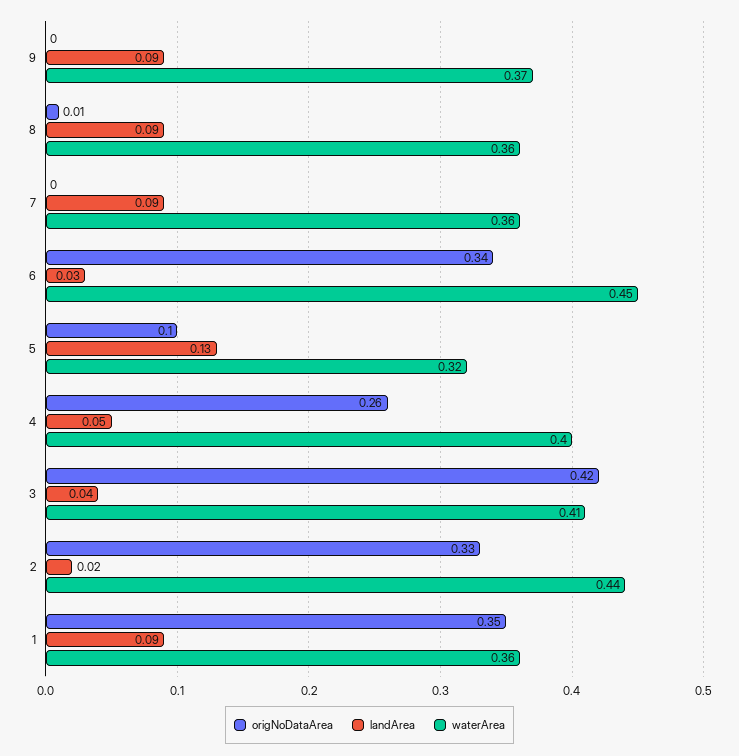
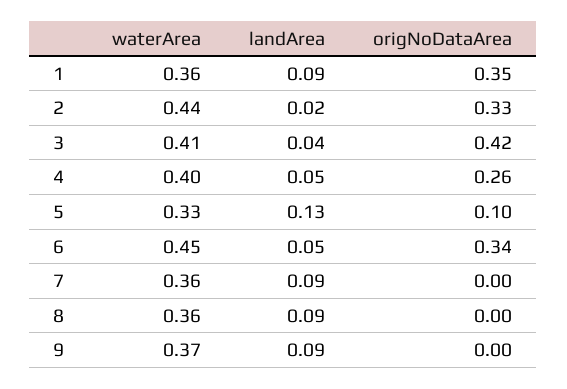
origNoDataArea, 8: 0.01 -> 0
landArea, 6: 0.03 -> 0.05
waterArea, 5: 0.32 -> 0.33

